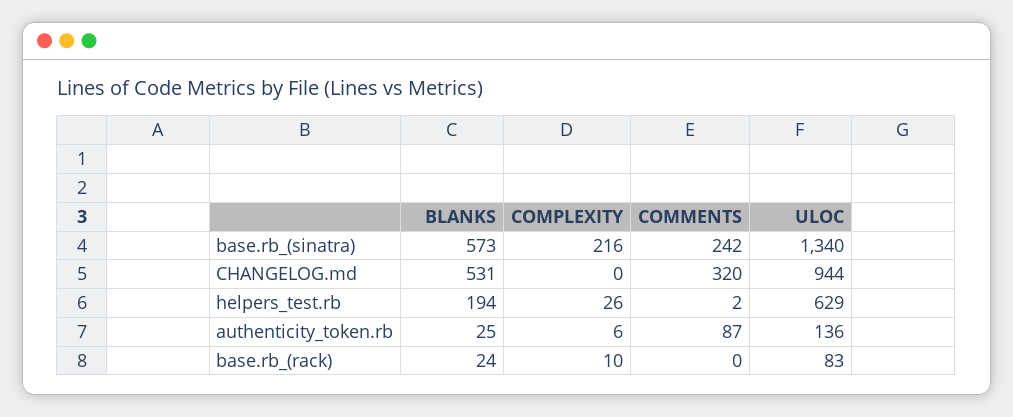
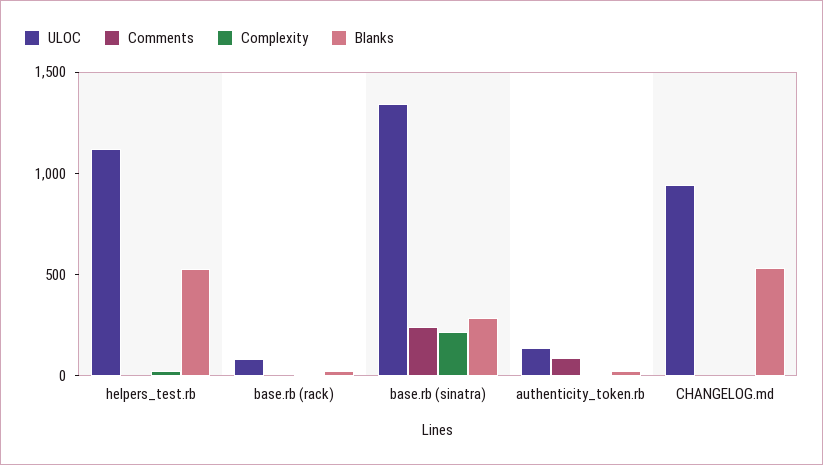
BLANKS, base.rb_(sinatra): 573 -> 300
COMMENTS, CHANGELOG.md: 320 -> 0
BLANKS, helpers_test.rb: 194 -> 500
ULOC, helpers_test.rb: 629 -> 1100

